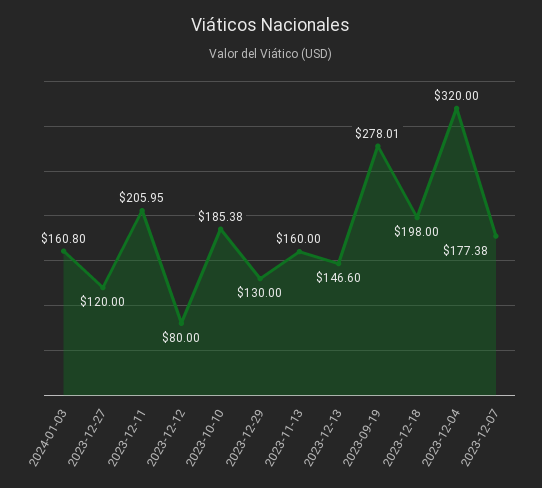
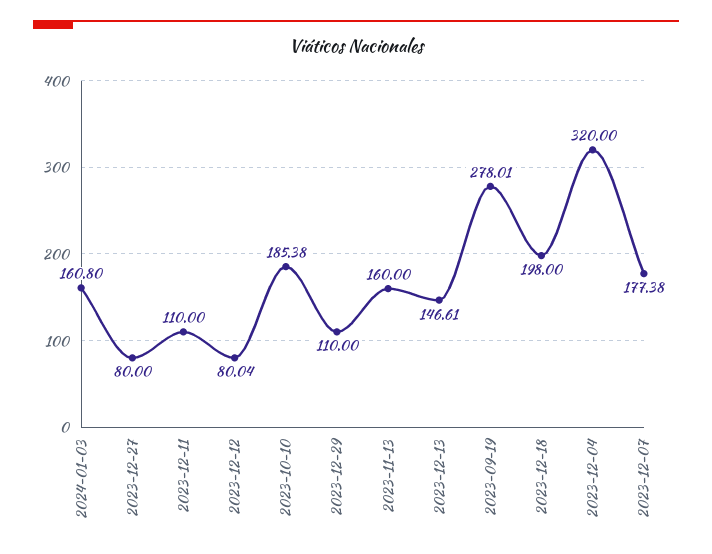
2023-12-27: 120 -> 80
2023-12-11: 205.95 -> 110
2023-12-12: 80 -> 80.04
2023-12-29: 130 -> 110
2023-12-13: 146.6 -> 146.61

